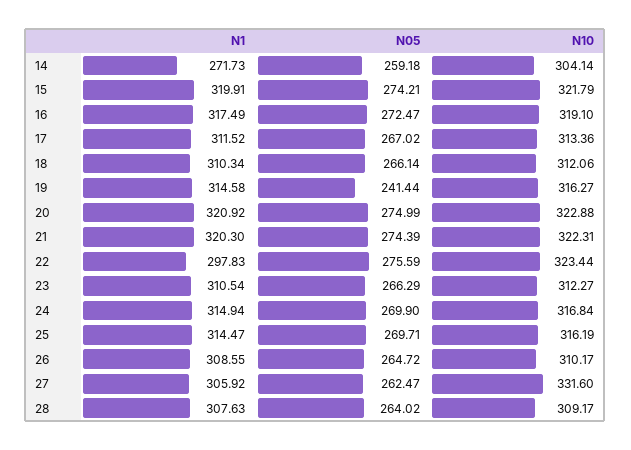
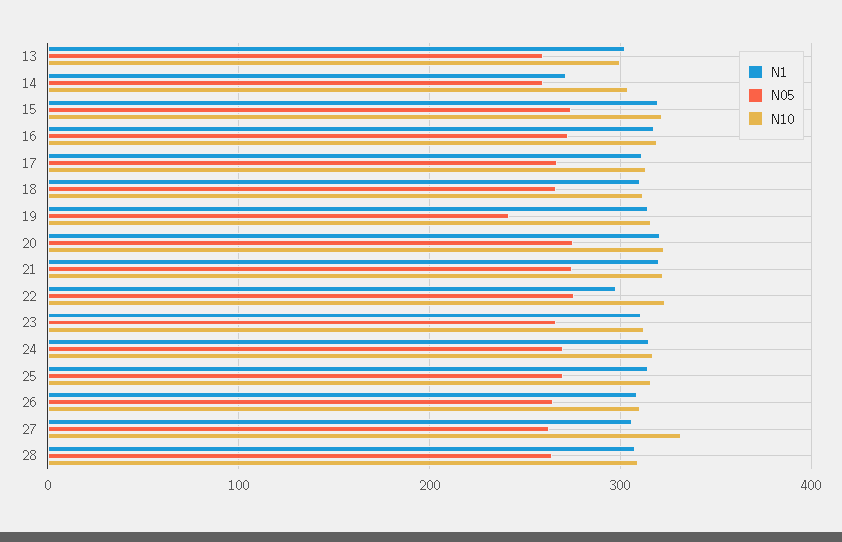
N1, 13: none -> 300
N05, 13: none -> 260
N10, 13: none -> 300

